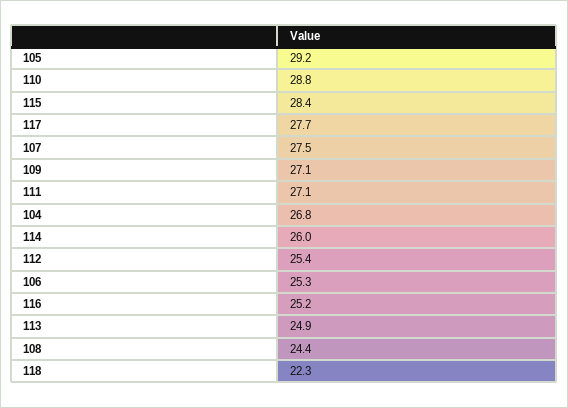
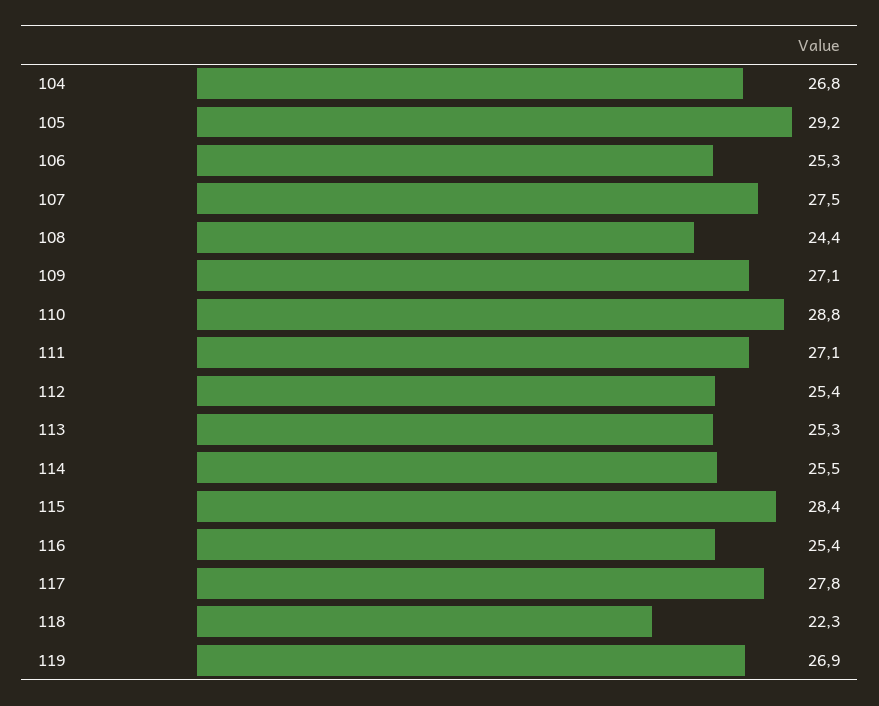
117: 27.7 -> 27.8
114: 26 -> 25.5
116: 25.2 -> 25.4
113: 24.9 -> 25.3
119: none -> 26.9

